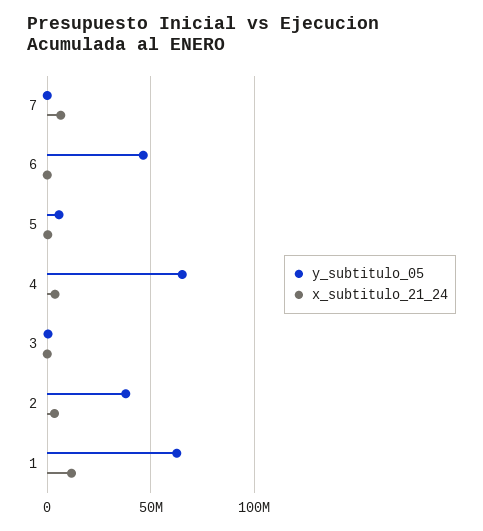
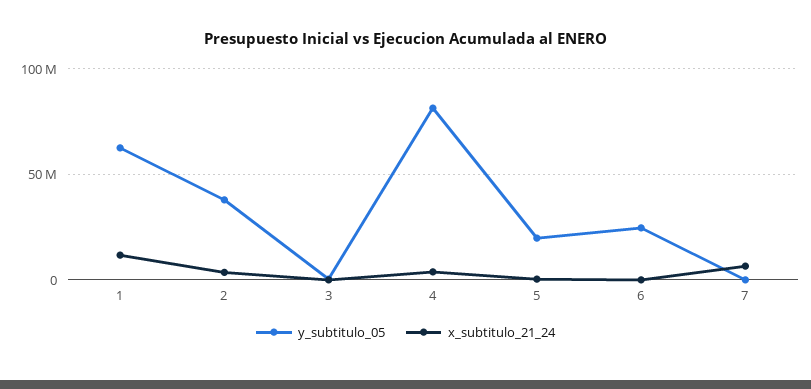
y_subtitulo_05, 6: 45000000 -> 25000000
y_subtitulo_05, 5: 5000000 -> 20000000
y_subtitulo_05, 4: 65000000 -> 80000000

